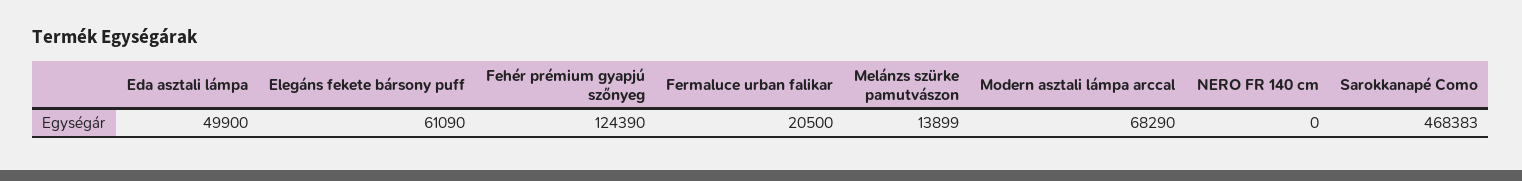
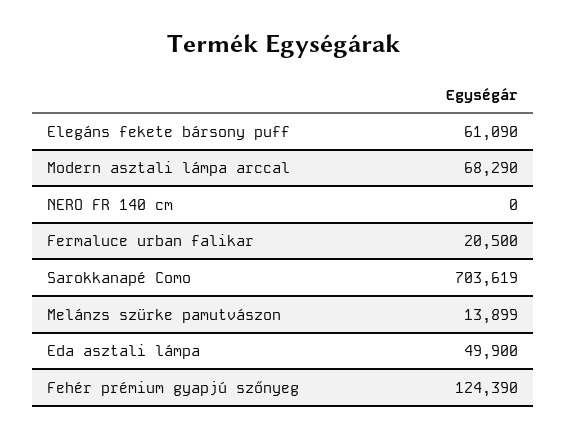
Sarokkanapé Como: 468383 -> 703619

